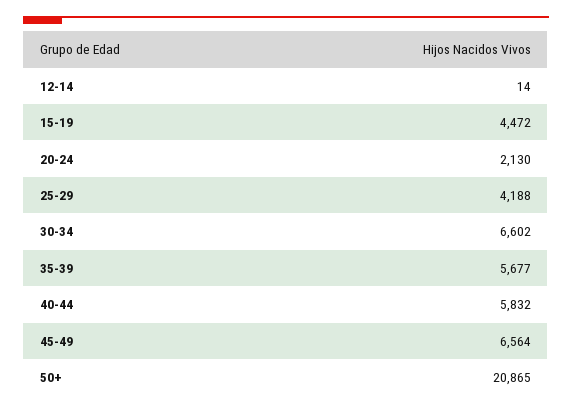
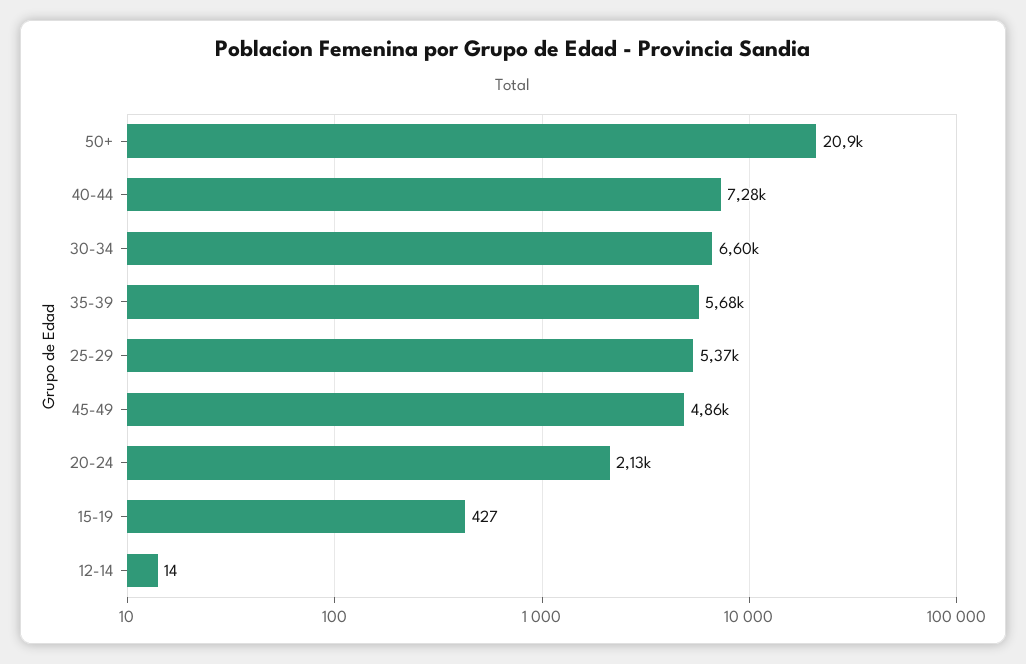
15-19: 4472 -> 427
25-29: 4188 -> 5370
40-44: 5832 -> 7280
45-49: 6564 -> 4860

